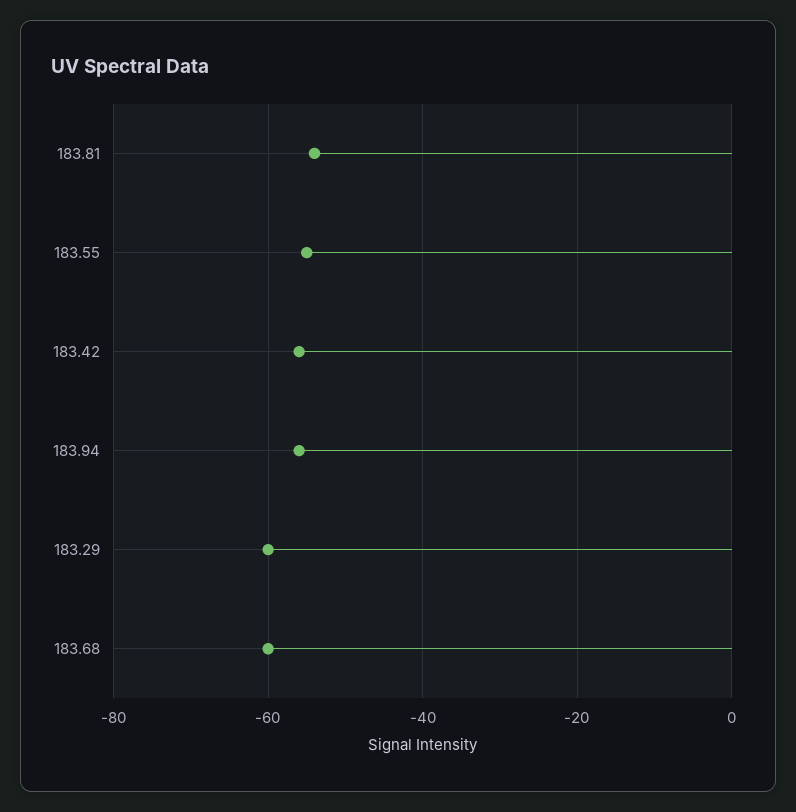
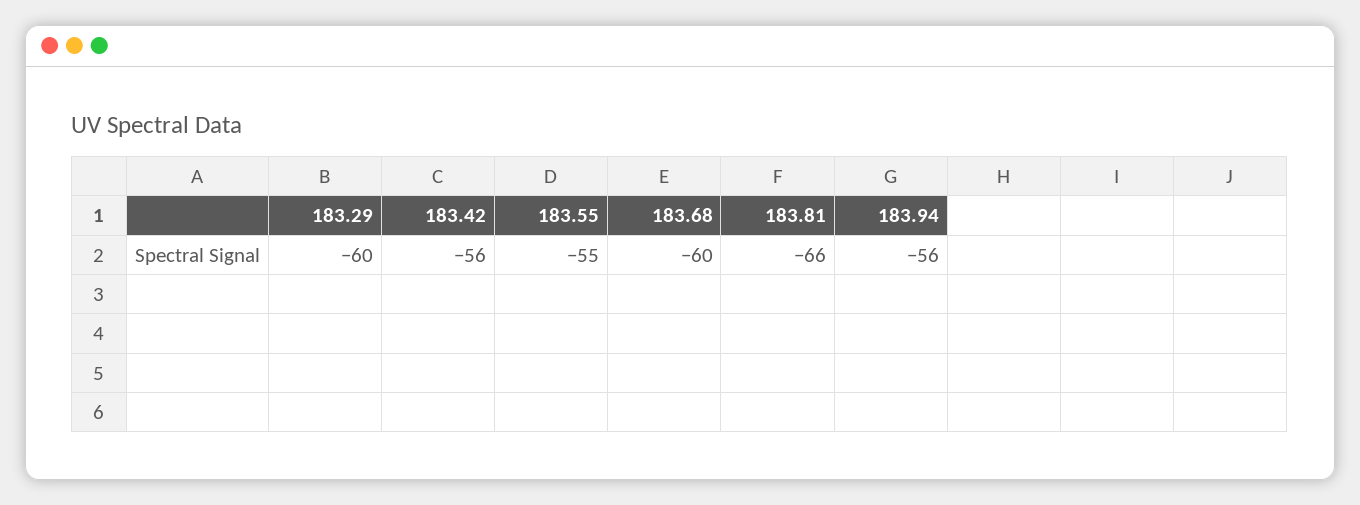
183.81: -55 -> -66

